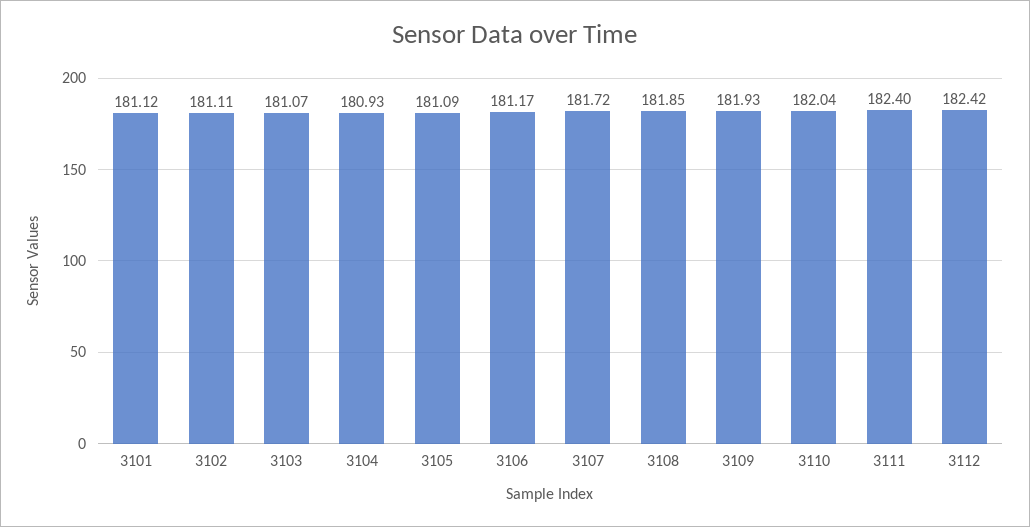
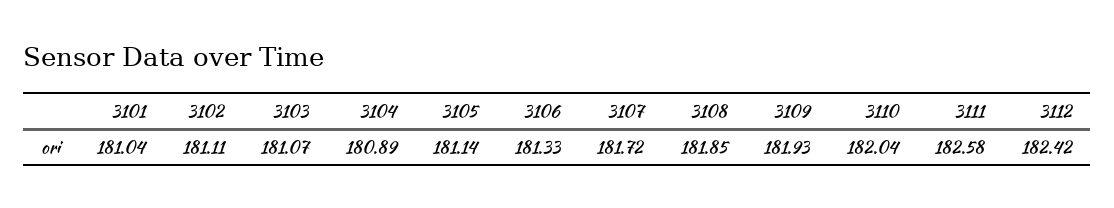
3101: 181.12 -> 181.04
3104: 180.93 -> 180.89
3105: 181.09 -> 181.14
3106: 181.17 -> 181.33
3111: 182.4 -> 182.58

